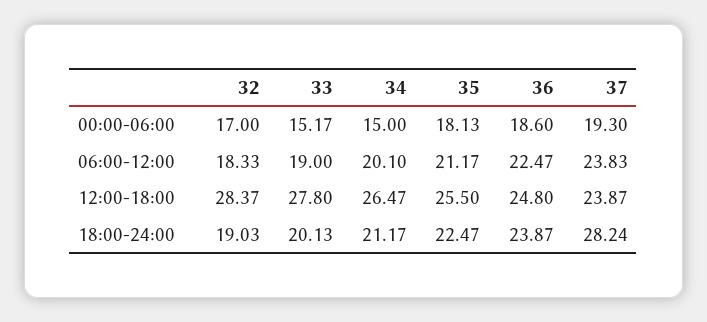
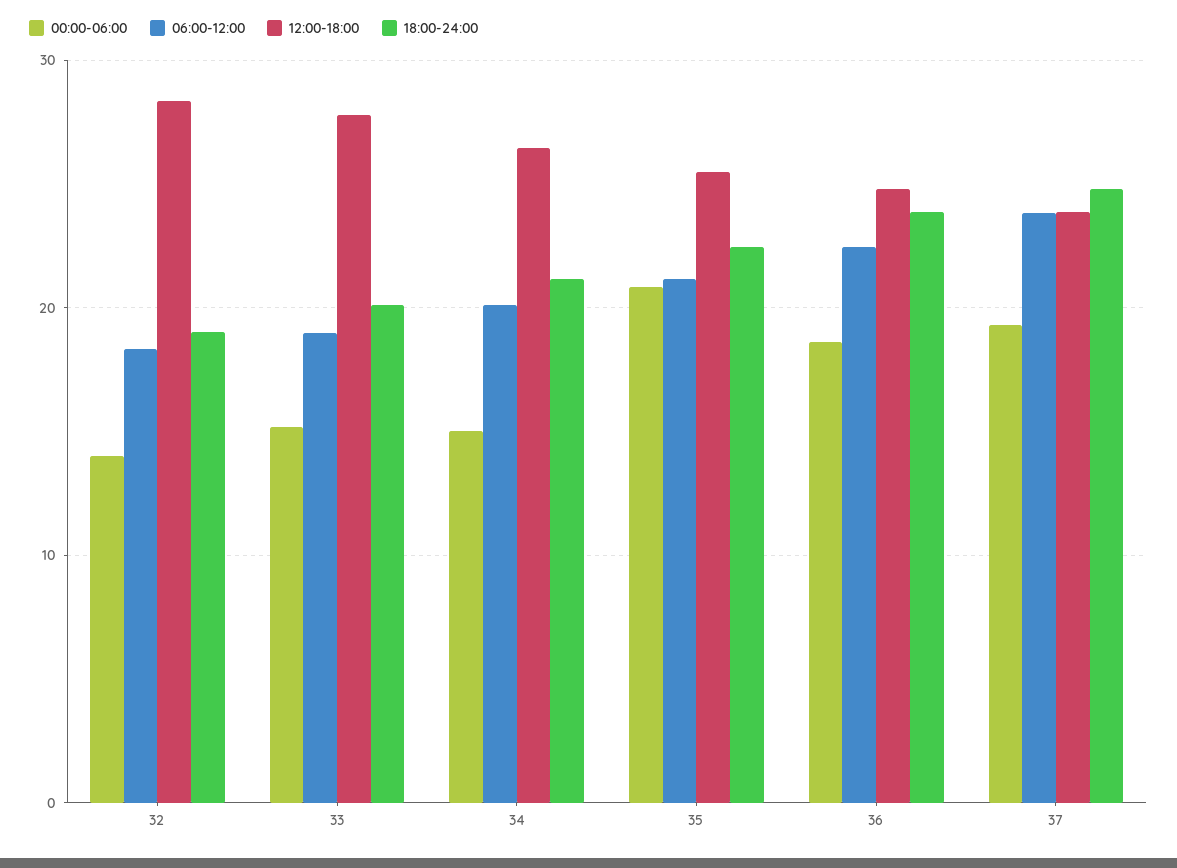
00:00-06:00, 32: 17 -> 14
00:00-06:00, 35: 18.13 -> 21
18:00-24:00, 37: 28.24 -> 25

